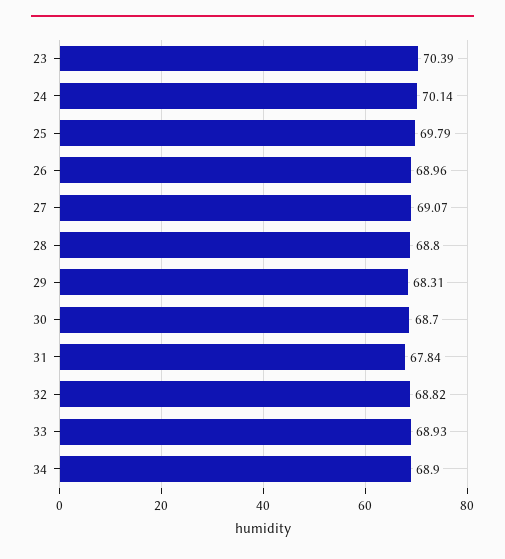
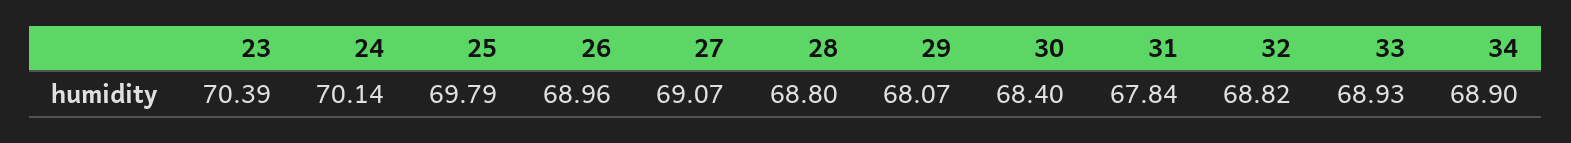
29: 68.31 -> 68.07
30: 68.7 -> 68.4

